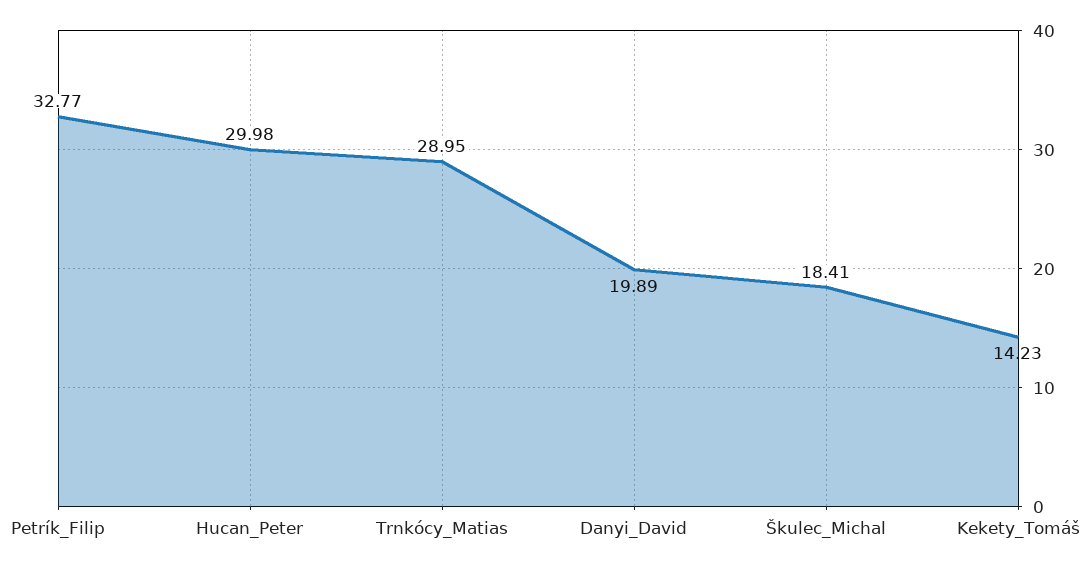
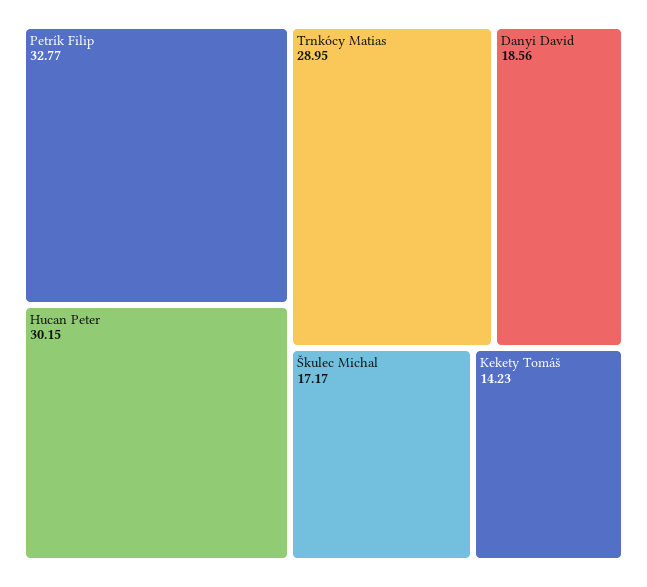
Hucan_Peter: 29.98 -> 30.15
Danyi_David: 19.89 -> 18.56
Škulec_Michal: 18.41 -> 17.17

